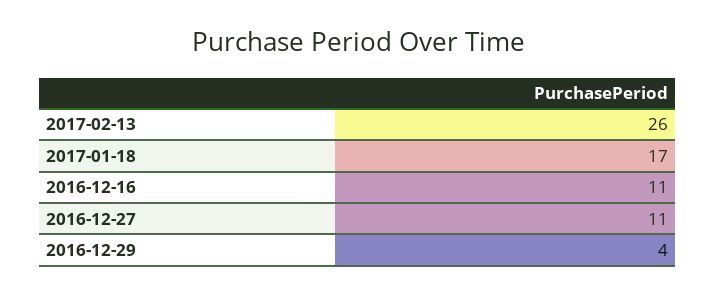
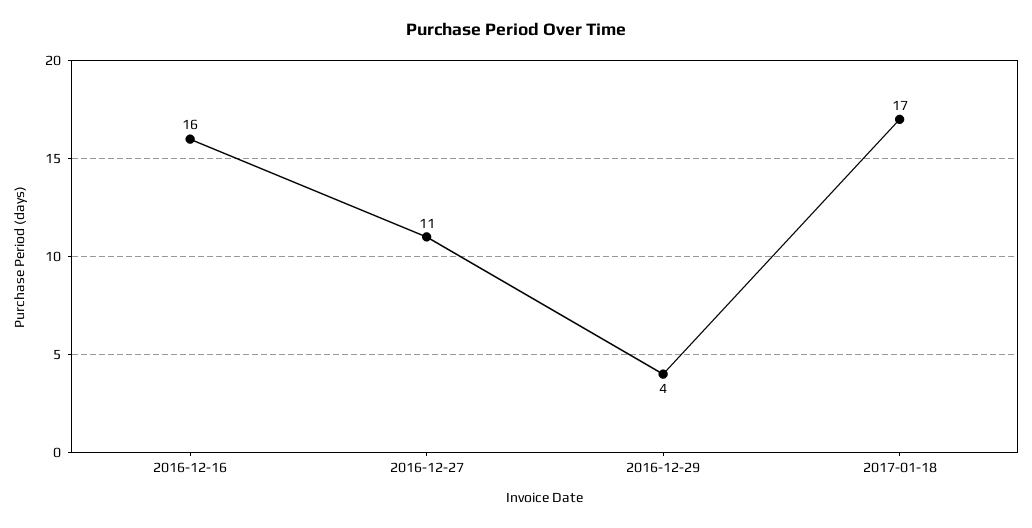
2017-02-13: 26 -> none
2016-12-16: 11 -> 16

